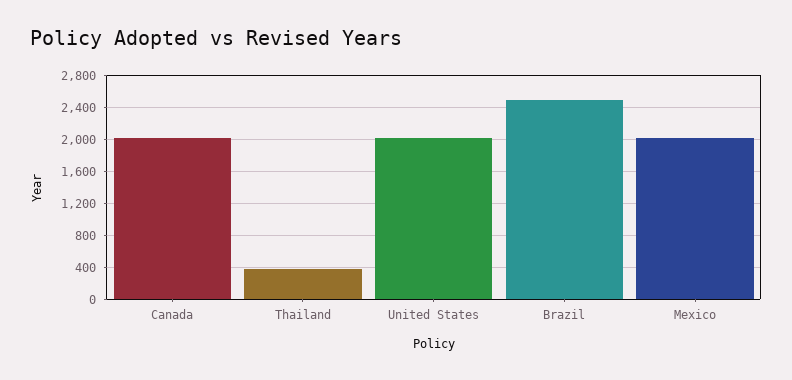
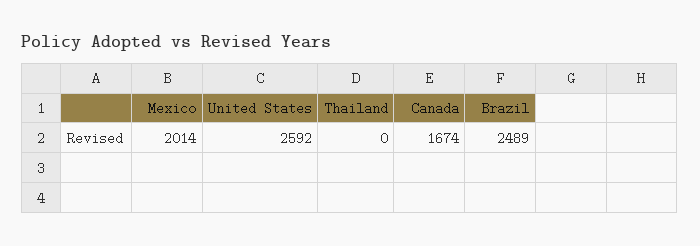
Canada: 2000 -> 1674
Thailand: 400 -> 0
United States: 2000 -> 2592

